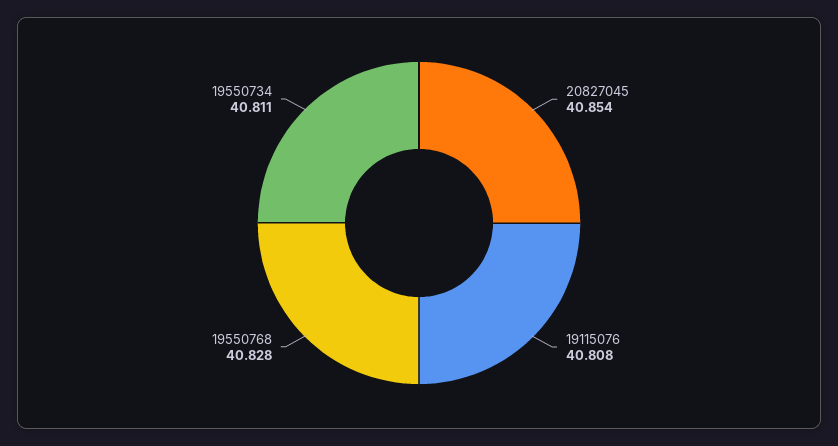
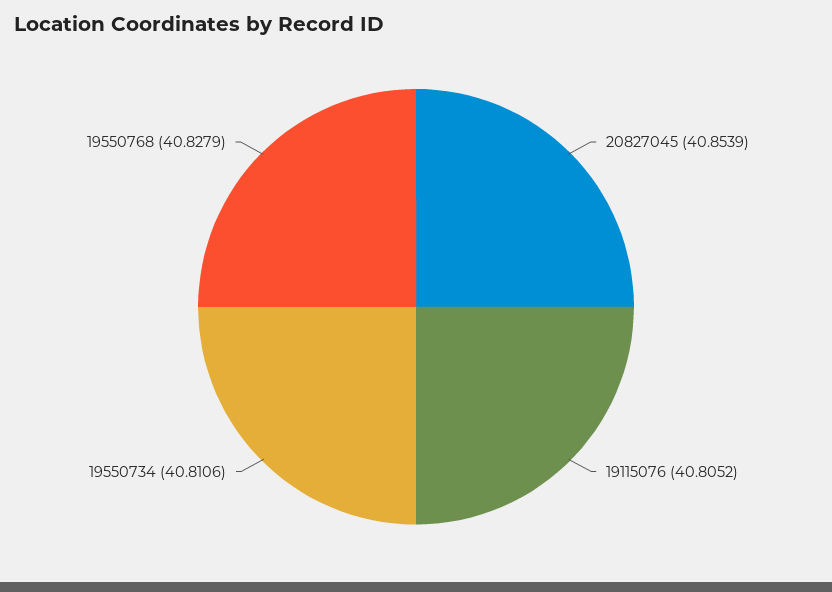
19115076: 40.808 -> 40.8052

